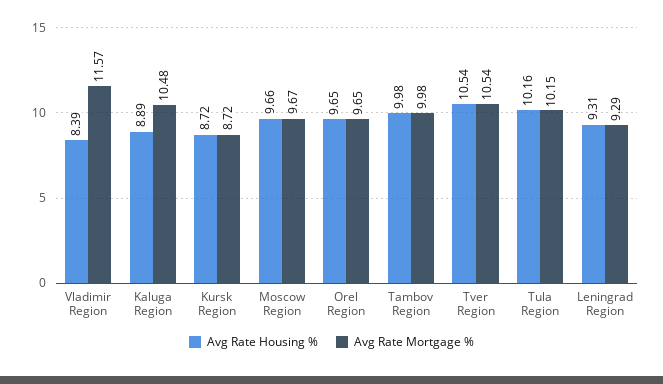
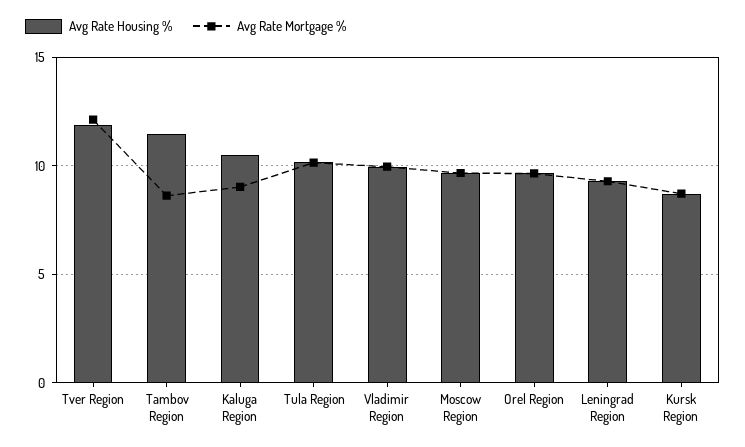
Avg Rate Housing %, Vladimir Region: 8.39 -> 10
Avg Rate Mortgage %, Vladimir Region: 11.57 -> 10
Avg Rate Housing %, Kaluga Region: 8.89 -> 10.5
Avg Rate Mortgage %, Kaluga Region: 10.48 -> 9
Avg Rate Housing %, Tambov Region: 9.98 -> 11.5
Avg Rate Mortgage %, Tambov Region: 9.98 -> 8.5
Avg Rate Housing %, Tver Region: 10.54 -> 12
Avg Rate Mortgage %, Tver Region: 10.54 -> 12

